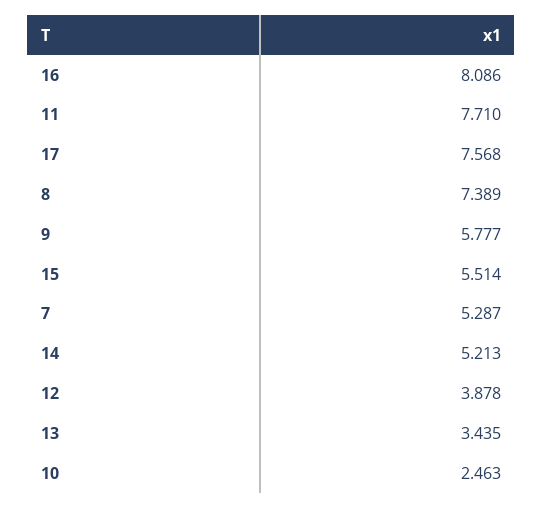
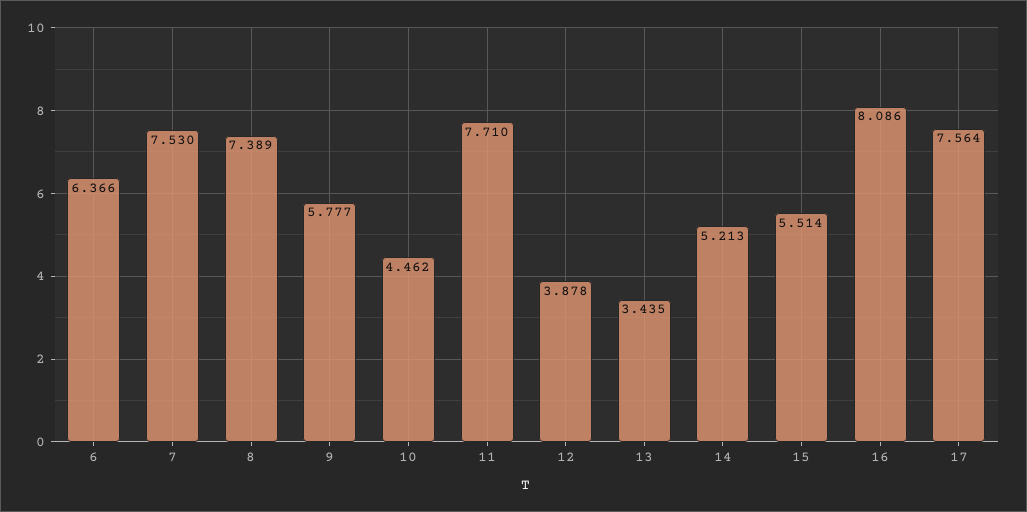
17: 7.568 -> 7.564
7: 5.287 -> 7.53
10: 2.463 -> 4.462
6: none -> 6.366

